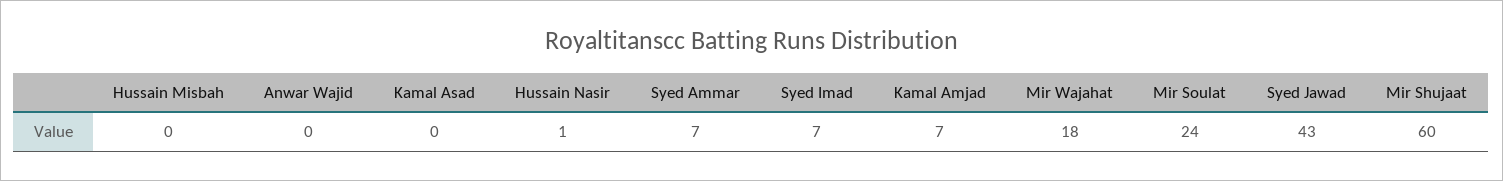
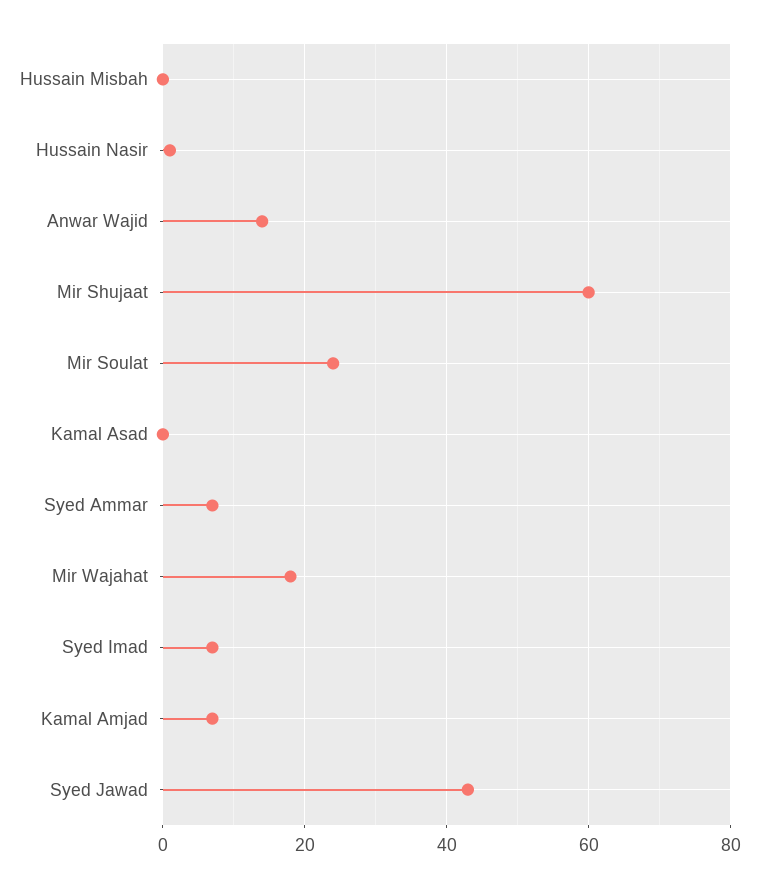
Anwar Wajid: 0 -> 15

